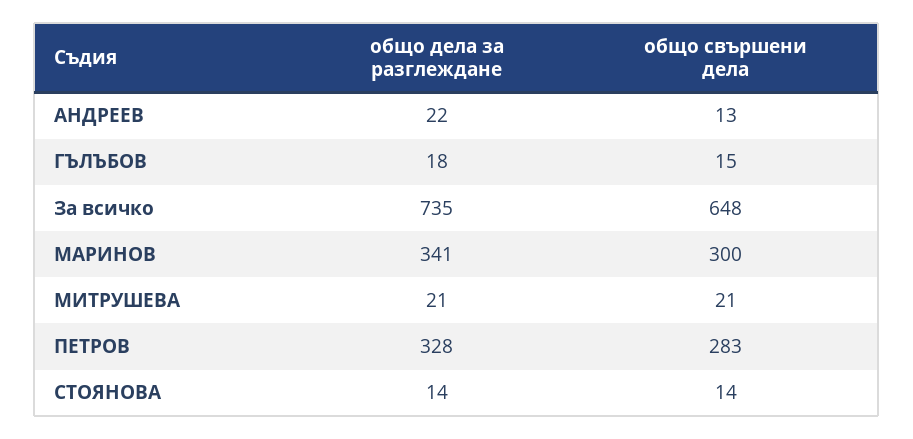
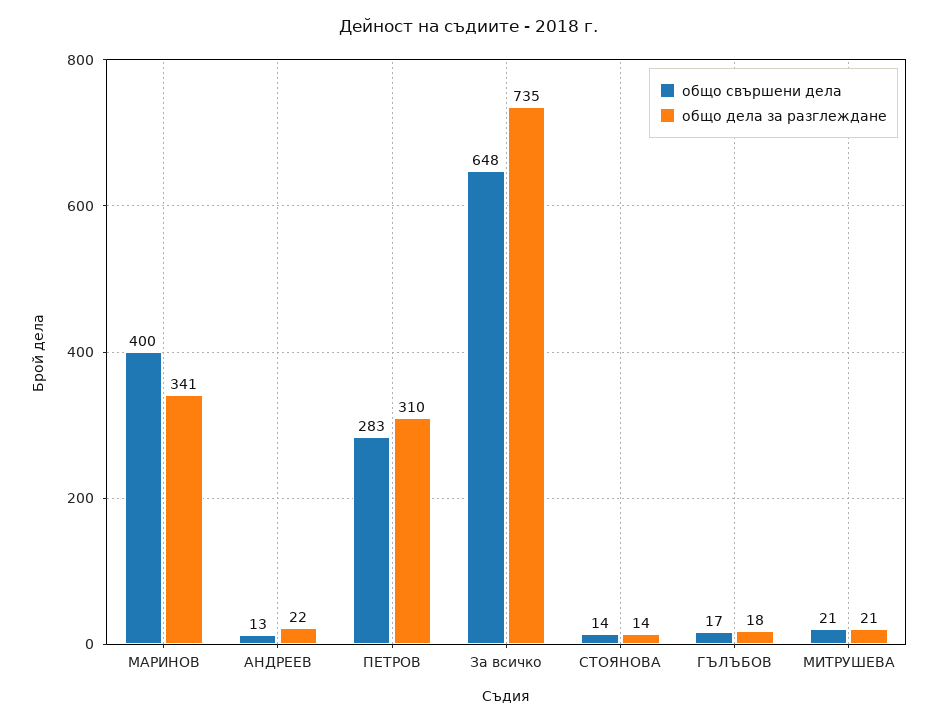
общо свършени дела, ГЪЛЪБОВ: 15 -> 17
общо свършени дела, МАРИНОВ: 300 -> 400
общо дела за разглеждане, ПЕТРОВ: 328 -> 310

